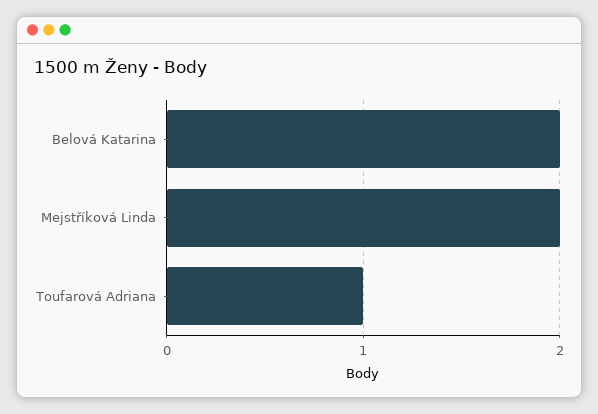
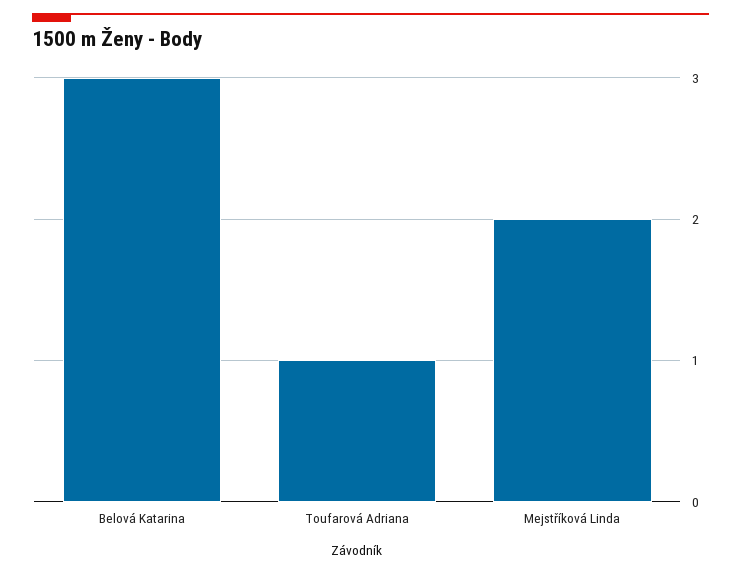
Belová Katarina: 2 -> 3

